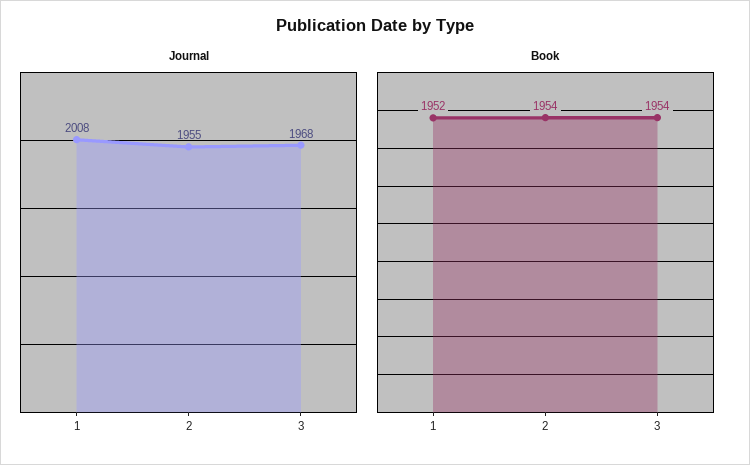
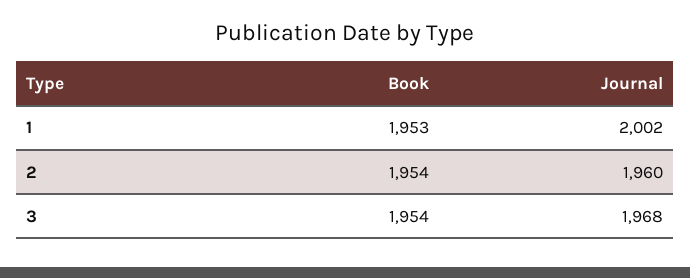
Journal, 1: 2008 -> 2002
Journal, 2: 1955 -> 1960
Book, 1: 1952 -> 1953

